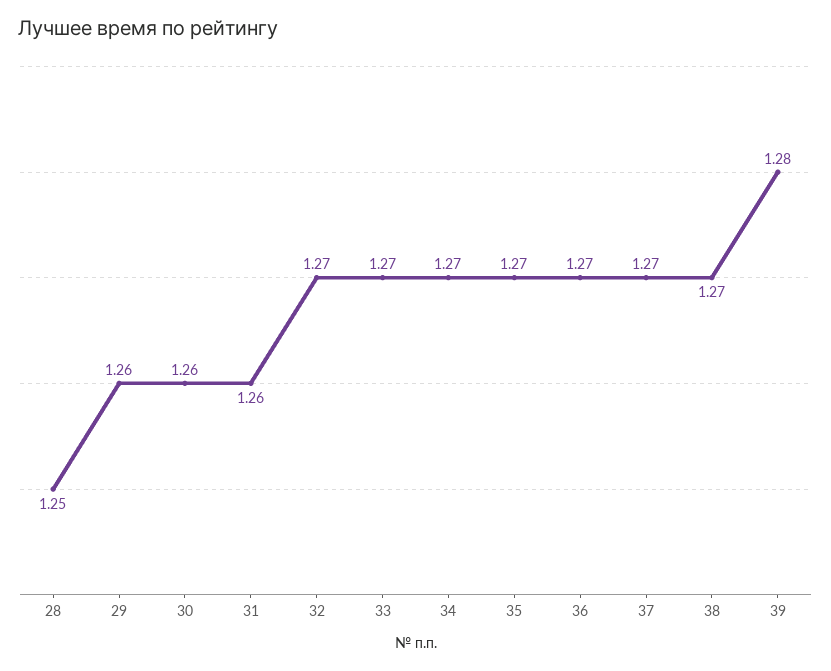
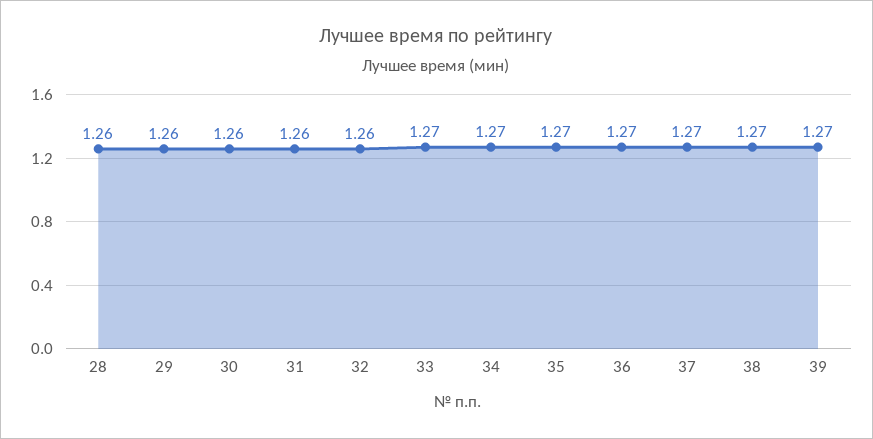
28: 1.25 -> 1.26
32: 1.27 -> 1.26
39: 1.28 -> 1.27

